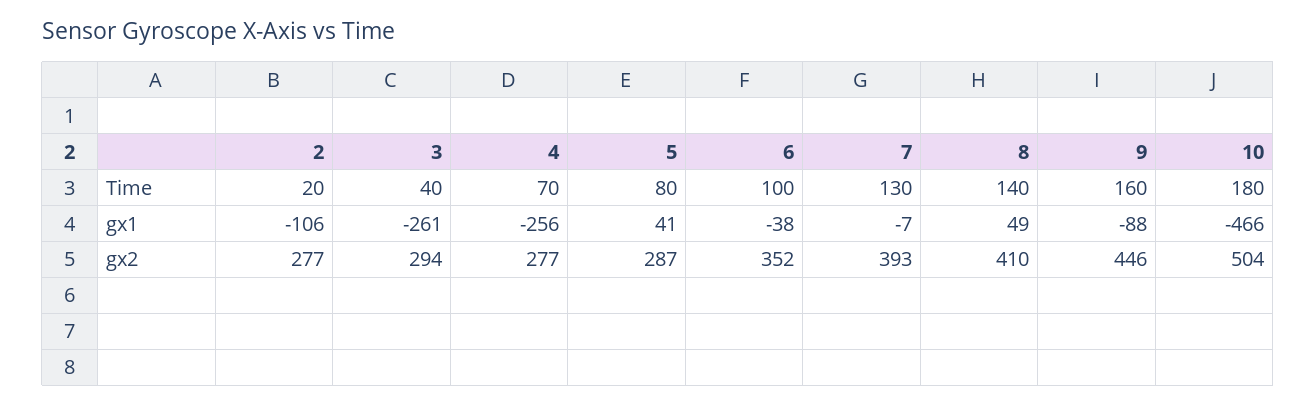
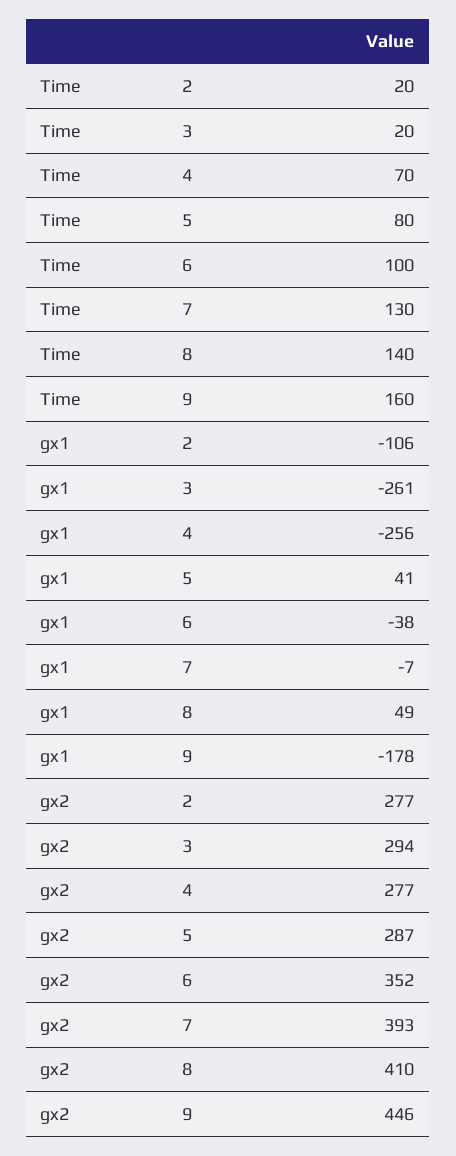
3, Time: 40 -> 20
10, Time: 180 -> none
9, gx1: -88 -> -178
10, gx1: -466 -> none
10, gx2: 504 -> none

